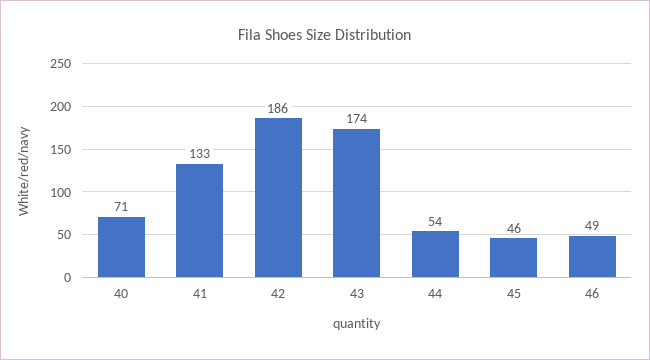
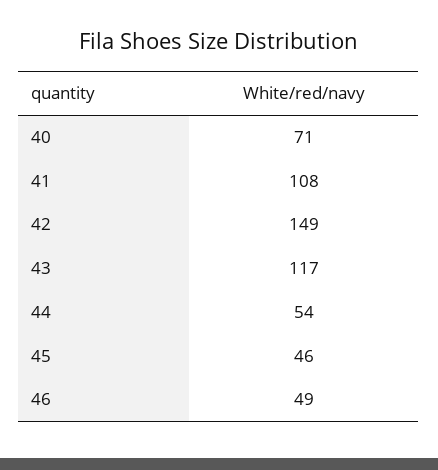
41: 133 -> 108
42: 186 -> 149
43: 174 -> 117

